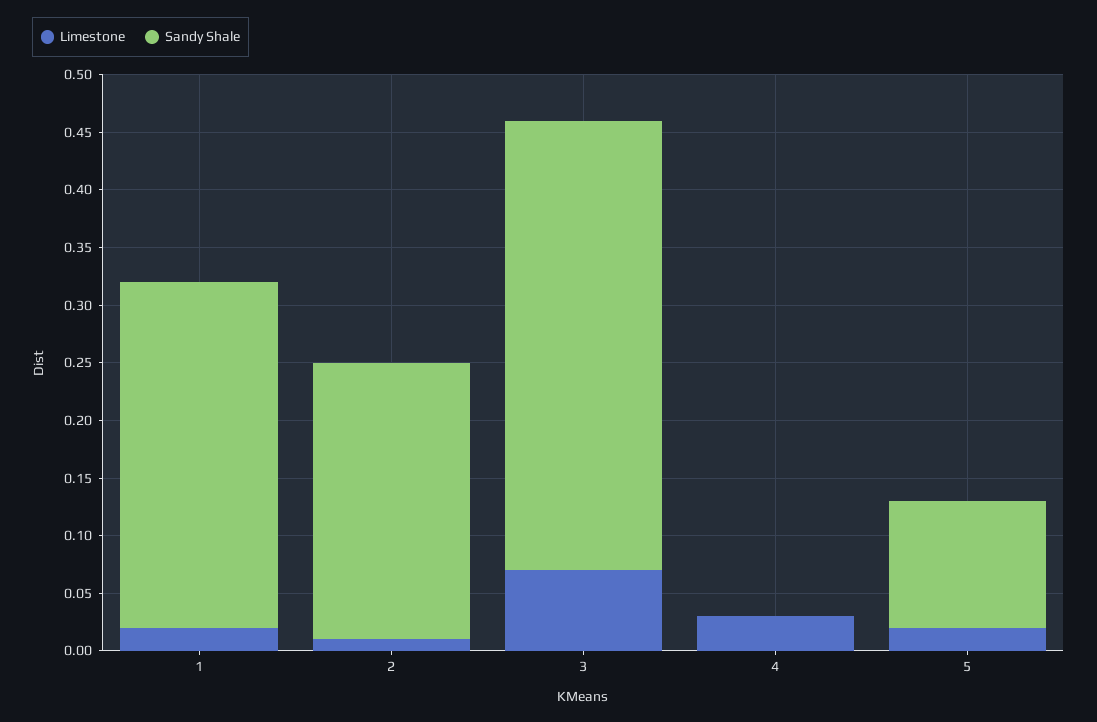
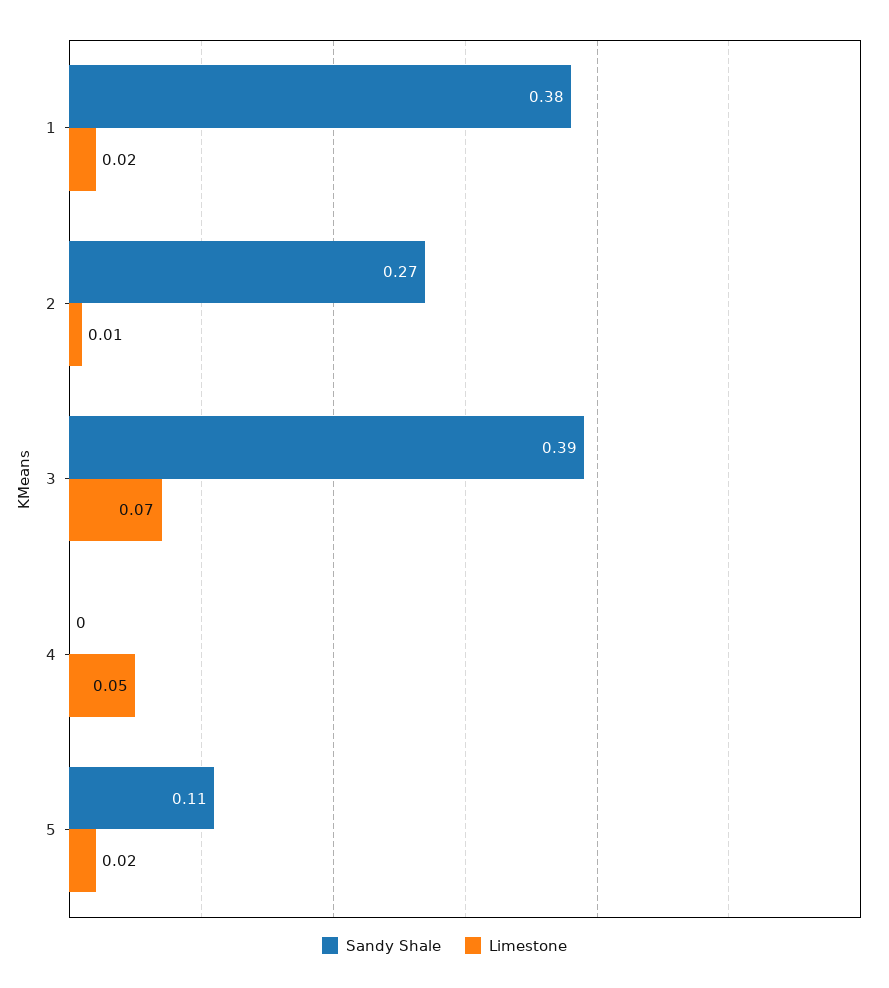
Sandy Shale, 1: 0.3 -> 0.38
Sandy Shale, 2: 0.24 -> 0.27
Limestone, 4: 0.03 -> 0.05

